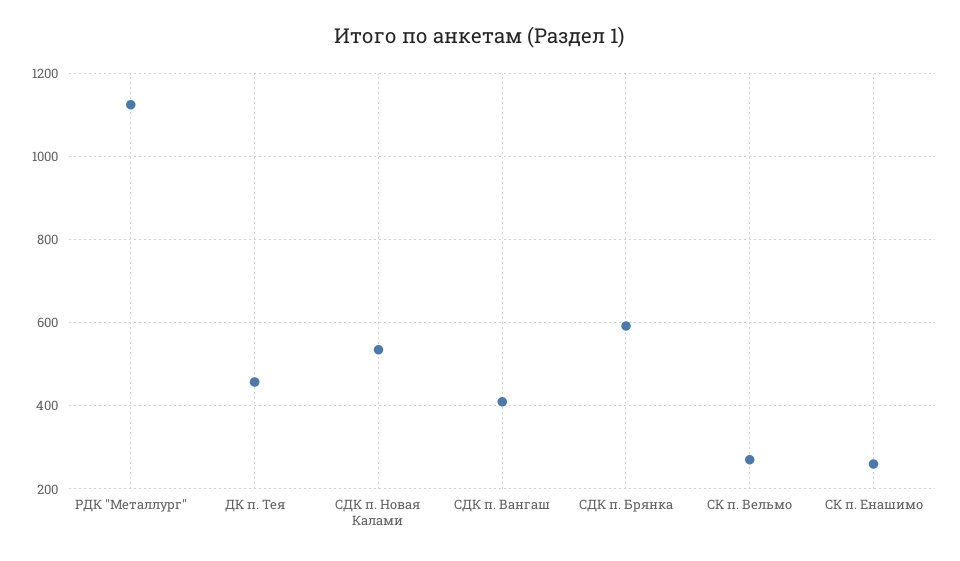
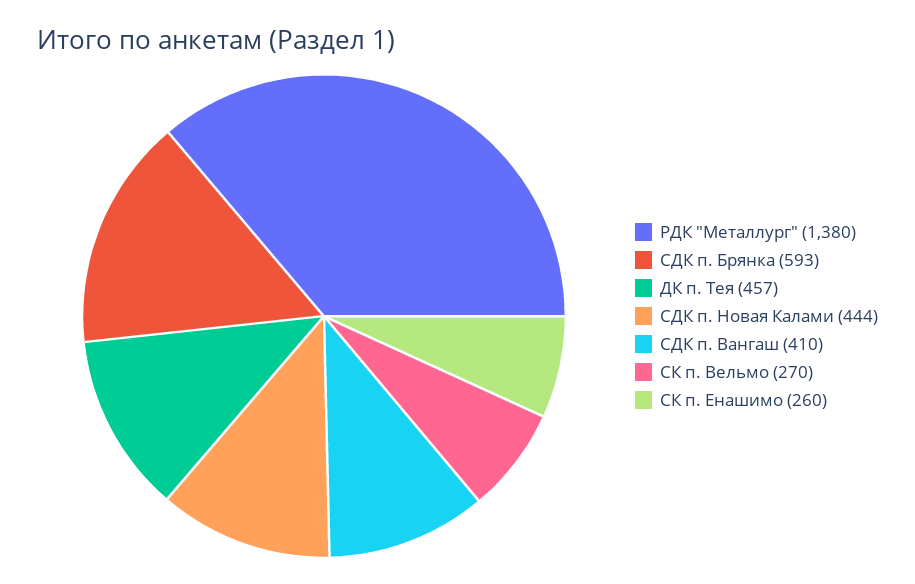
РДК "Металлург": 1120 -> 1380
СДК п. Новая Калами: 540 -> 444

